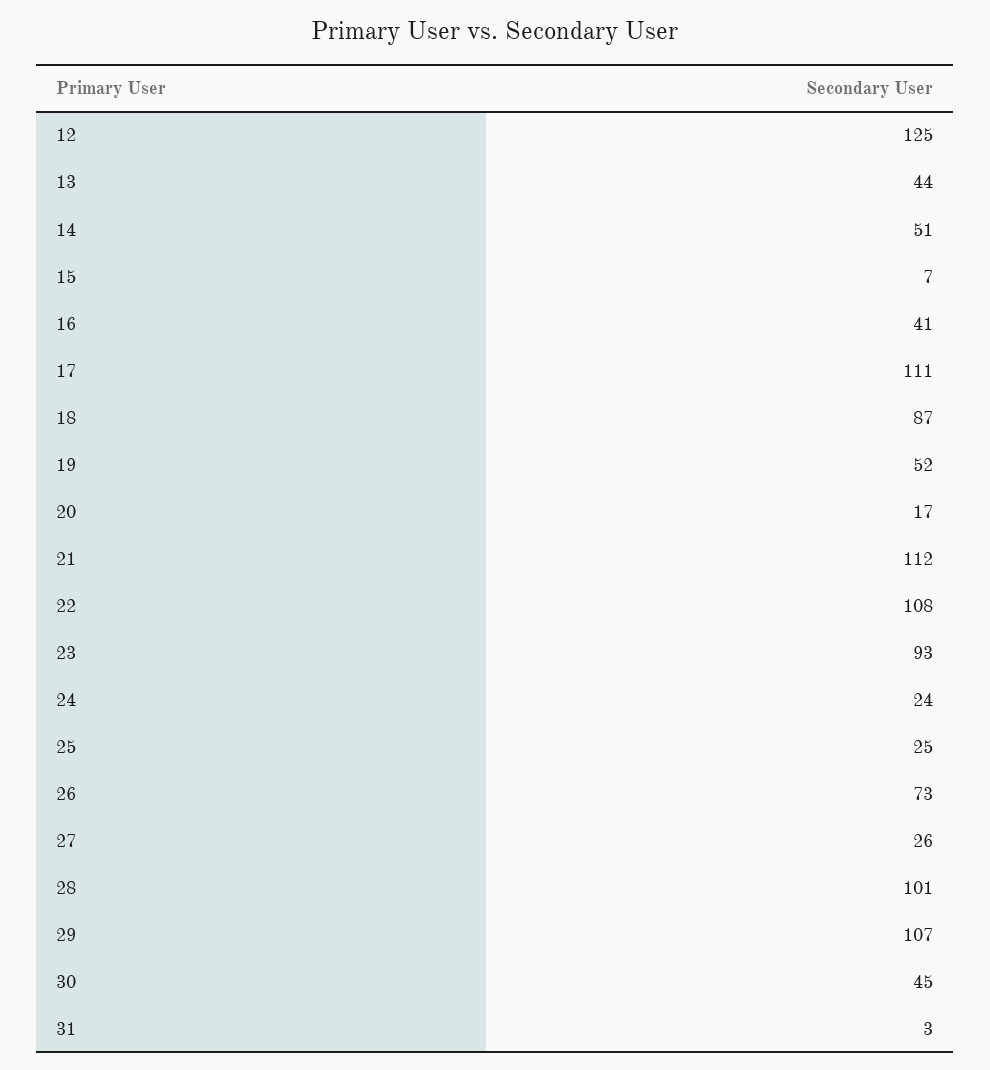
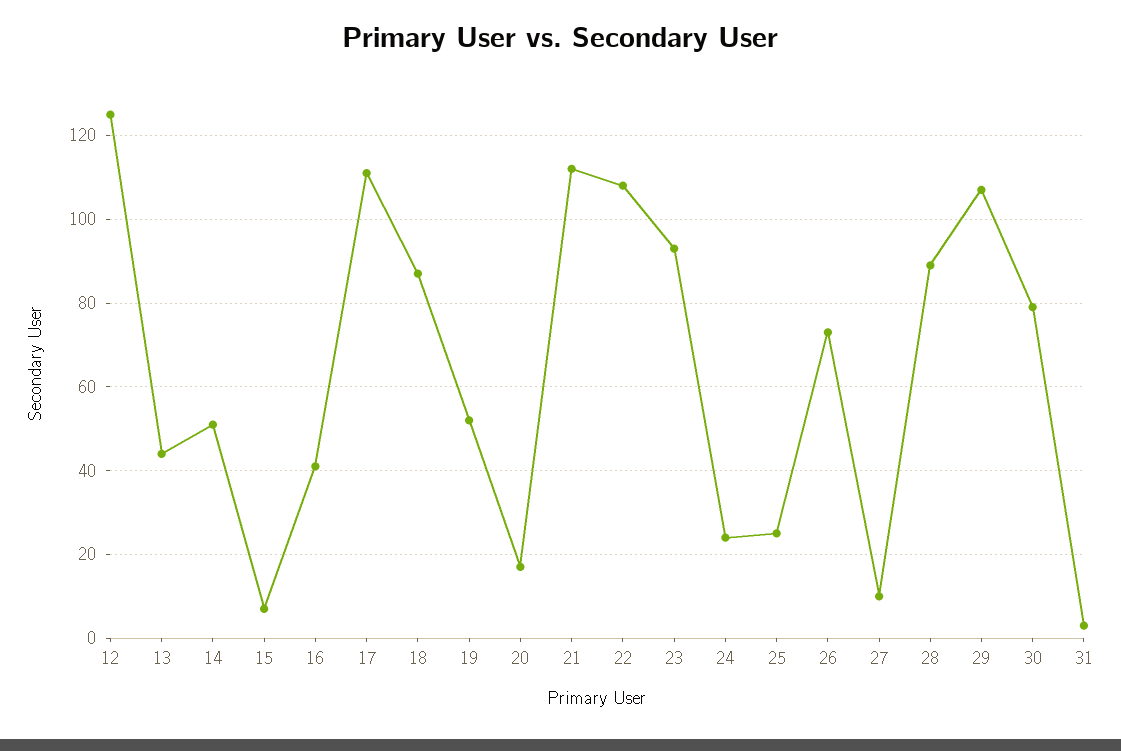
27: 26 -> 10
28: 101 -> 90
30: 45 -> 80

